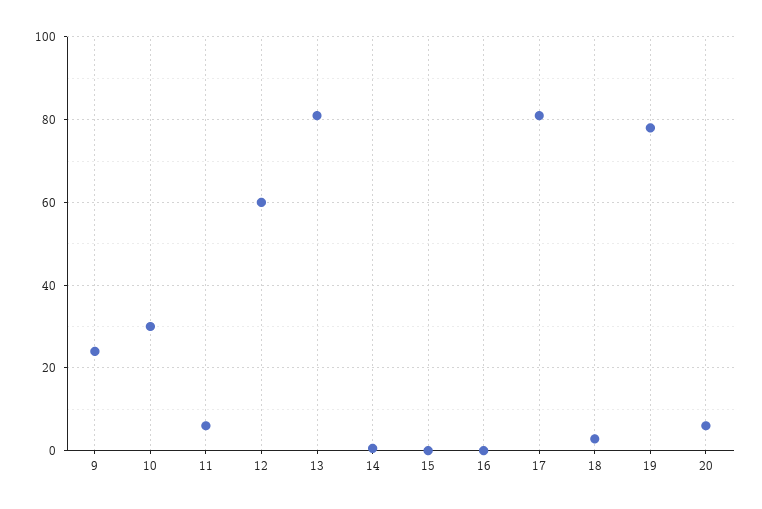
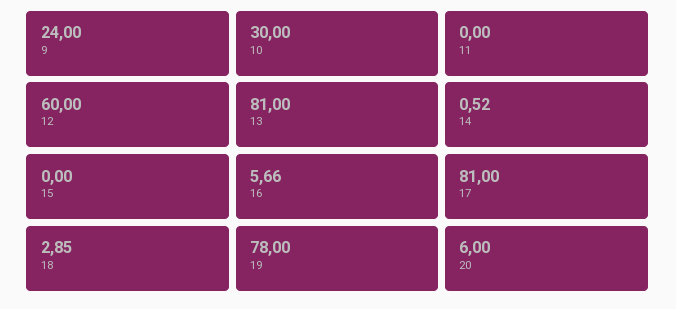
11: 6 -> 0
16: 0 -> 5.66

